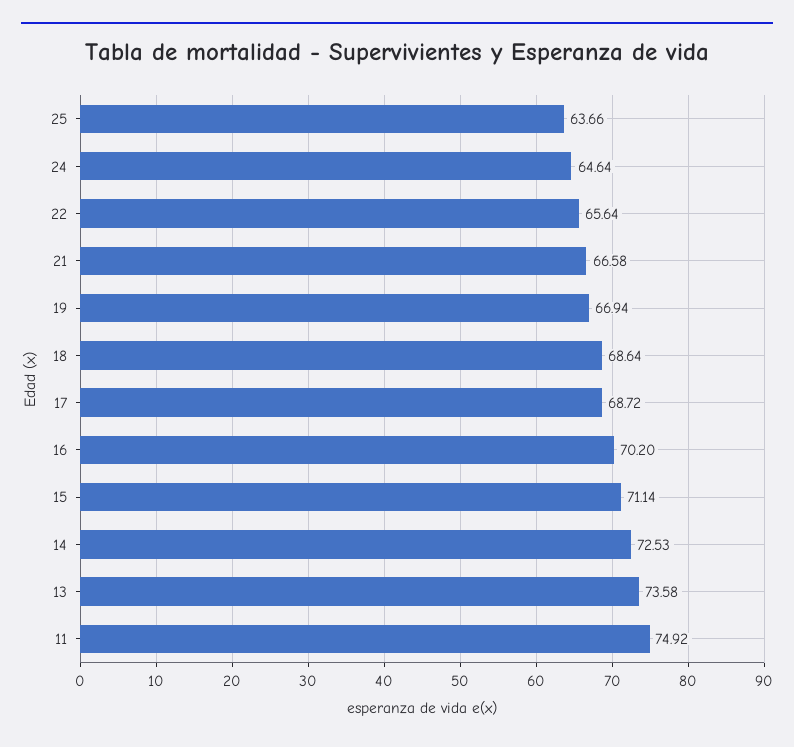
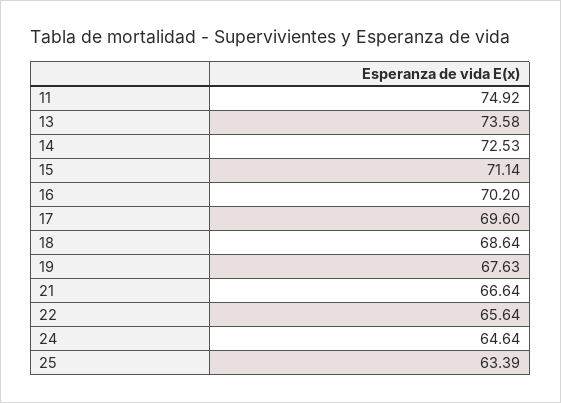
25: 63.66 -> 63.39
21: 66.58 -> 66.64
19: 66.94 -> 67.63
17: 68.72 -> 69.6

